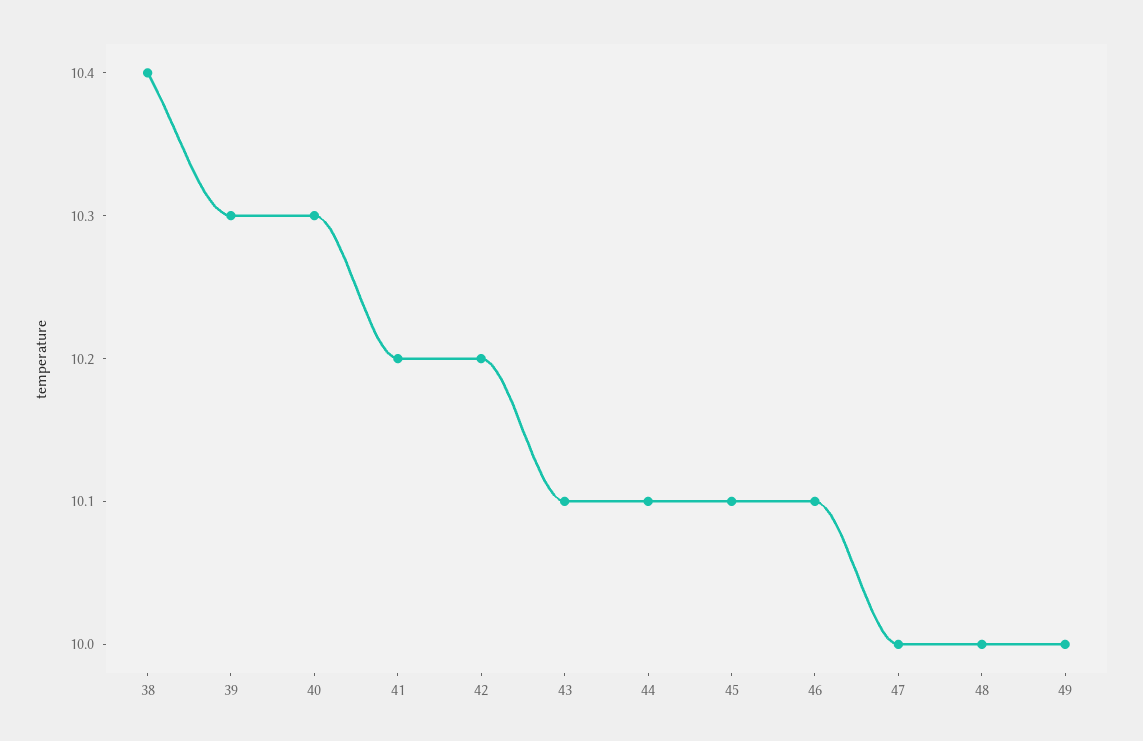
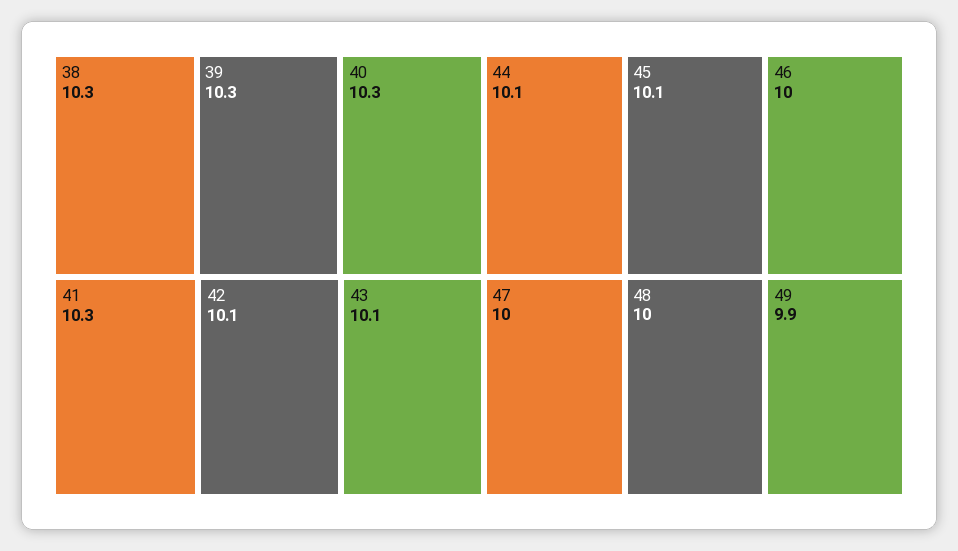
38: 10.4 -> 10.3
41: 10.2 -> 10.3
42: 10.2 -> 10.1
46: 10.1 -> 10
49: 10 -> 9.9

